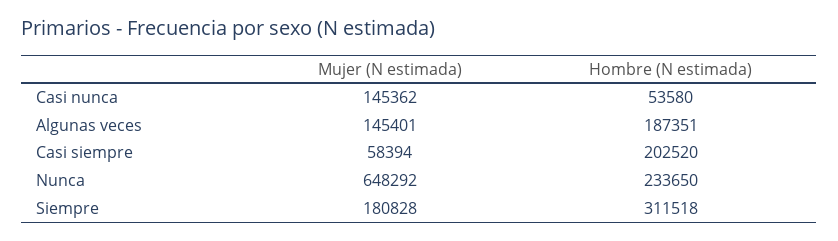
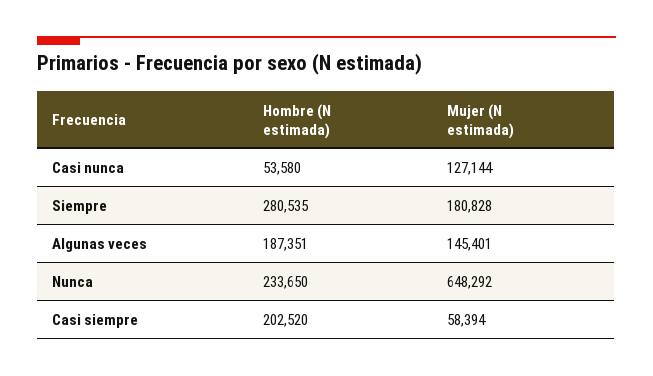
Mujer (N estimada), Casi nunca: 145362 -> 127144
Hombre (N estimada), Siempre: 311518 -> 280535

